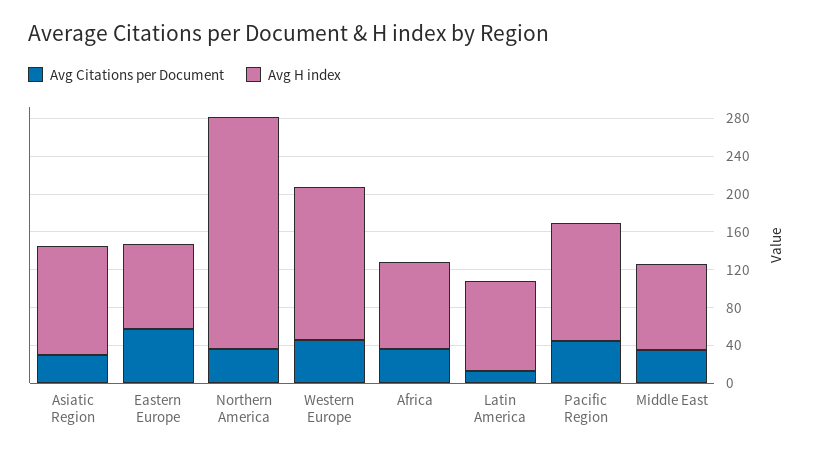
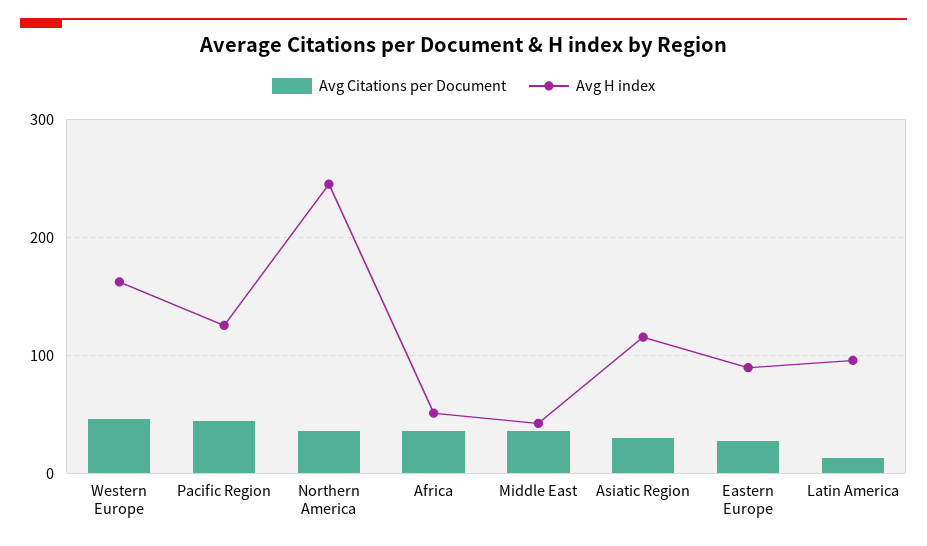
Avg Citations per Document, Eastern Europe: 60 -> 30
Avg H index, Africa: 90 -> 50
Avg H index, Middle East: 90 -> 40

